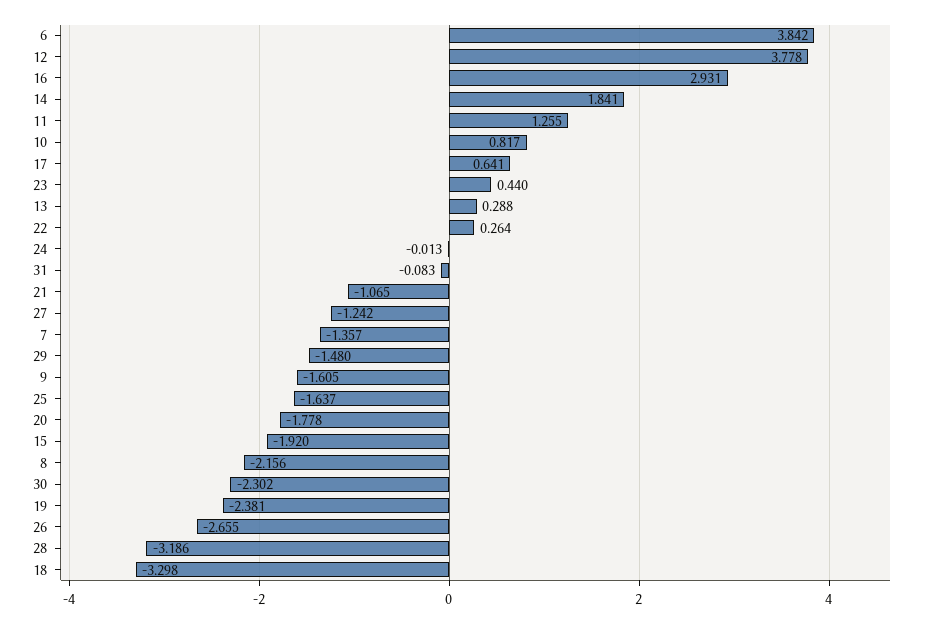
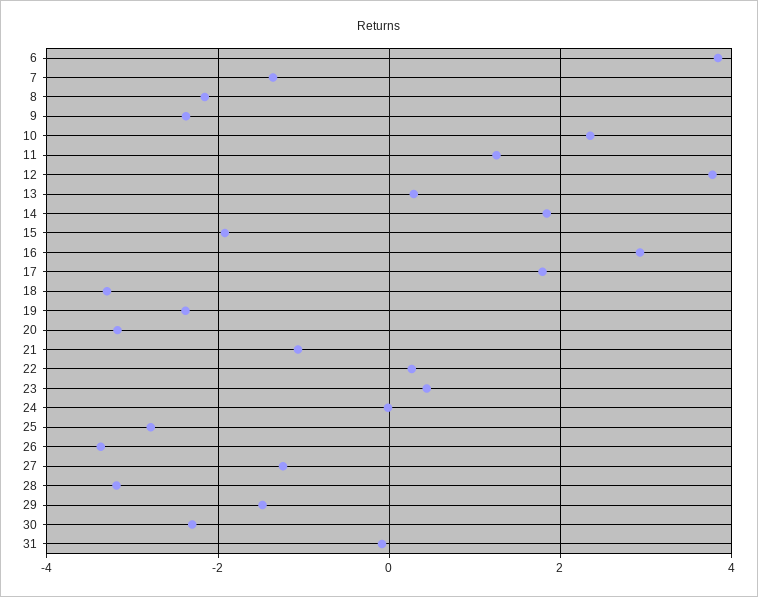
10: 0.817 -> 2.4
17: 0.641 -> 1.8
9: -1.605 -> -2.4
25: -1.637 -> -2.8
20: -1.778 -> -3.2
26: -2.655 -> -3.4

